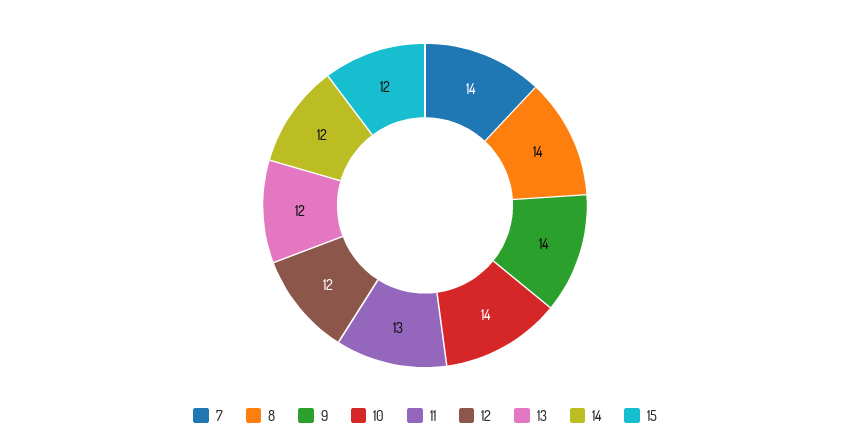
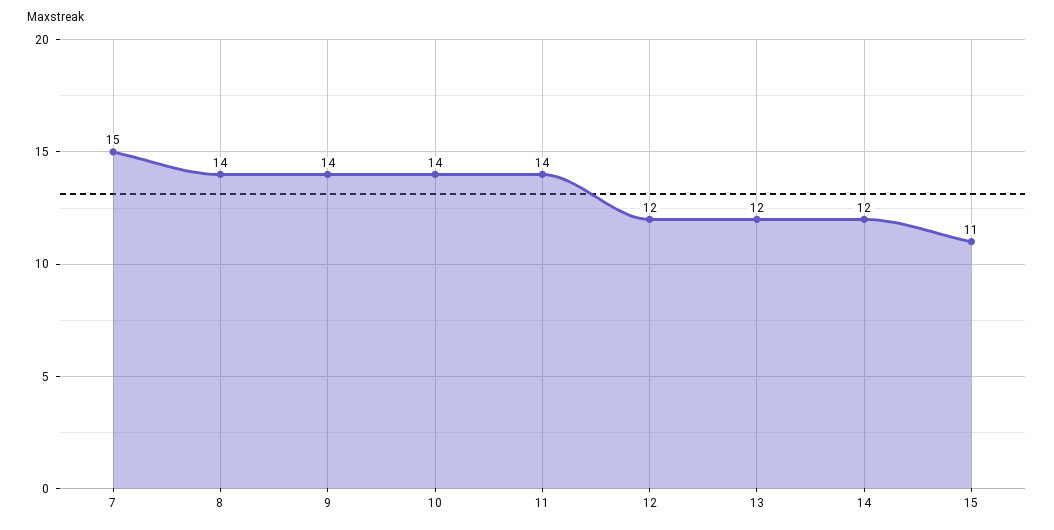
7: 14 -> 15
11: 13 -> 14
15: 12 -> 11

